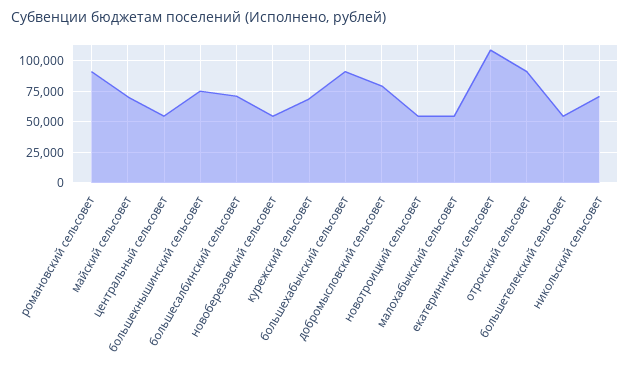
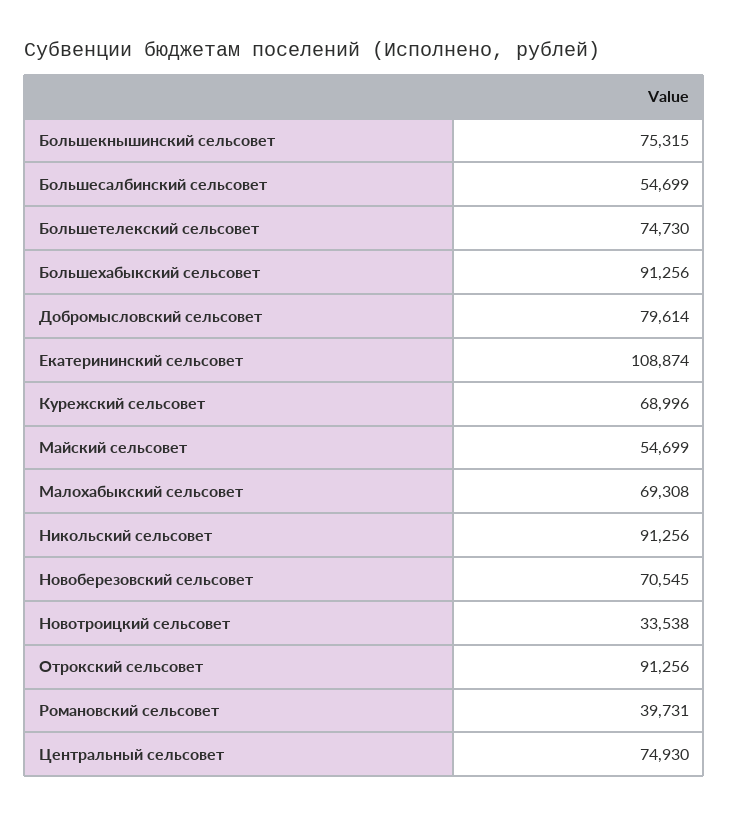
романовский сельсовет: 90000 -> 39731
майский сельсовет: 70000 -> 54699
центральный сельсовет: 55000 -> 74930
большесалбинский сельсовет: 70000 -> 54699
новоберезовский сельсовет: 55000 -> 70545
новотроицкий сельсовет: 55000 -> 33538
малохабыкский сельсовет: 55000 -> 69308
большетелекский сельсовет: 55000 -> 74730
никольский сельсовет: 70000 -> 91256

